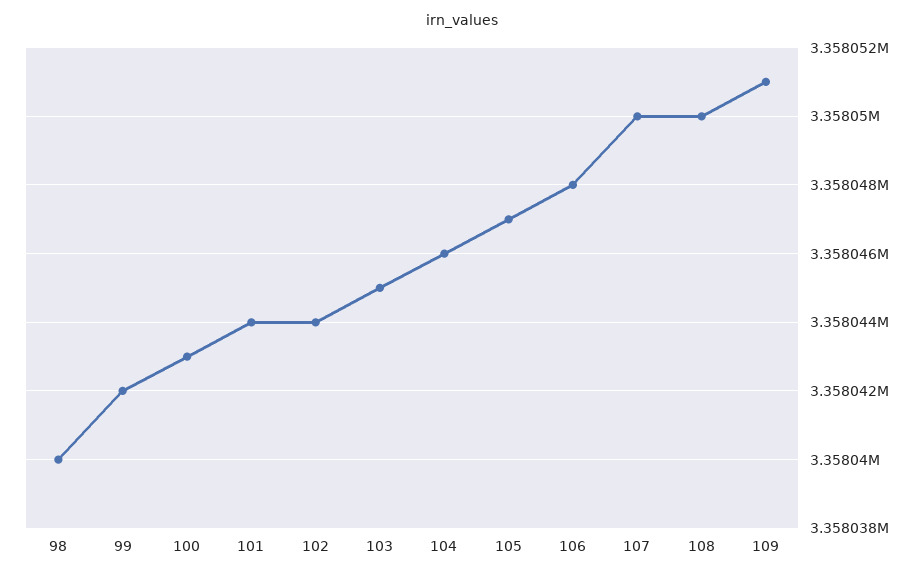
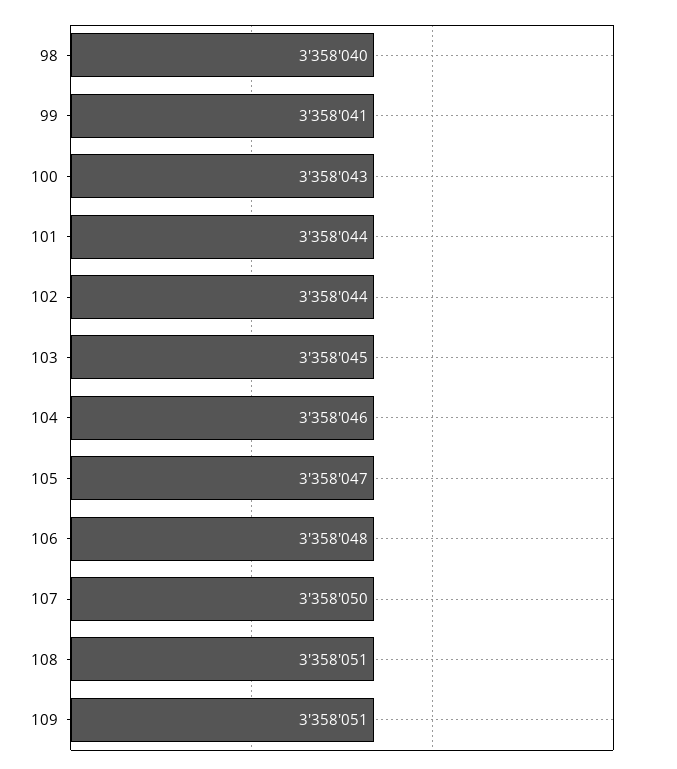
99: 3358042 -> 3358041
108: 3358050 -> 3358051

